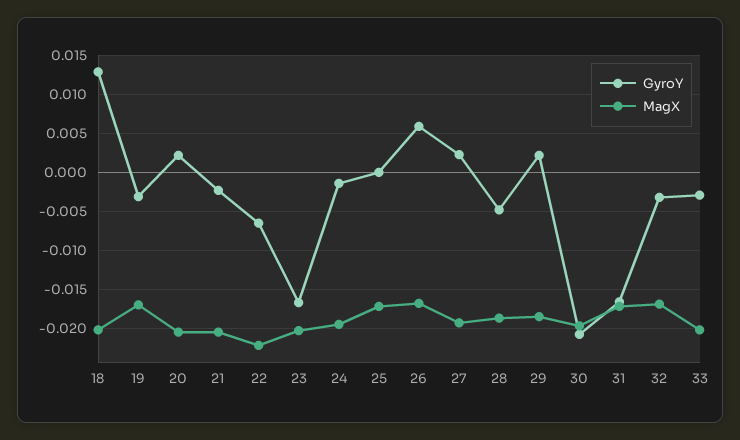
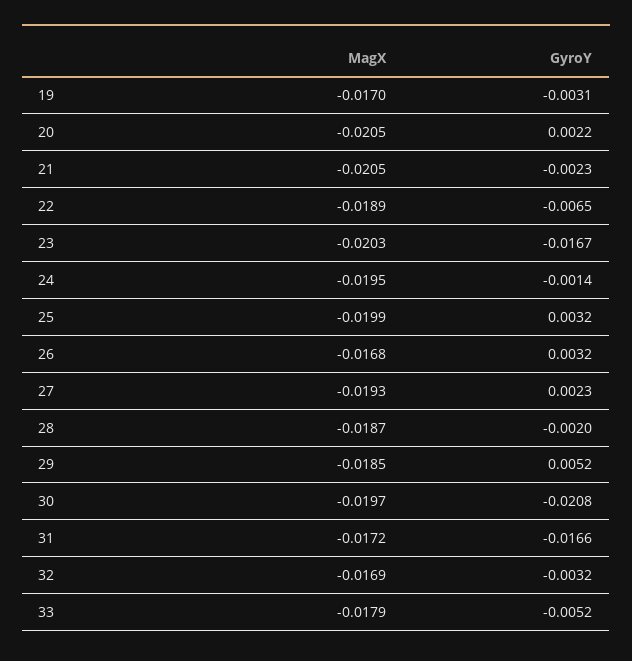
GyroY, 18: 0.013 -> none
MagX, 18: -0.02 -> none
MagX, 22: -0.022 -> -0.0189
GyroY, 25: 0 -> 0.0032
MagX, 25: -0.017 -> -0.0199
GyroY, 26: 0.006 -> 0.0032
GyroY, 28: -0.005 -> -0.002
GyroY, 29: 0.002 -> 0.0052
GyroY, 33: -0.003 -> -0.0052
MagX, 33: -0.02 -> -0.0179

